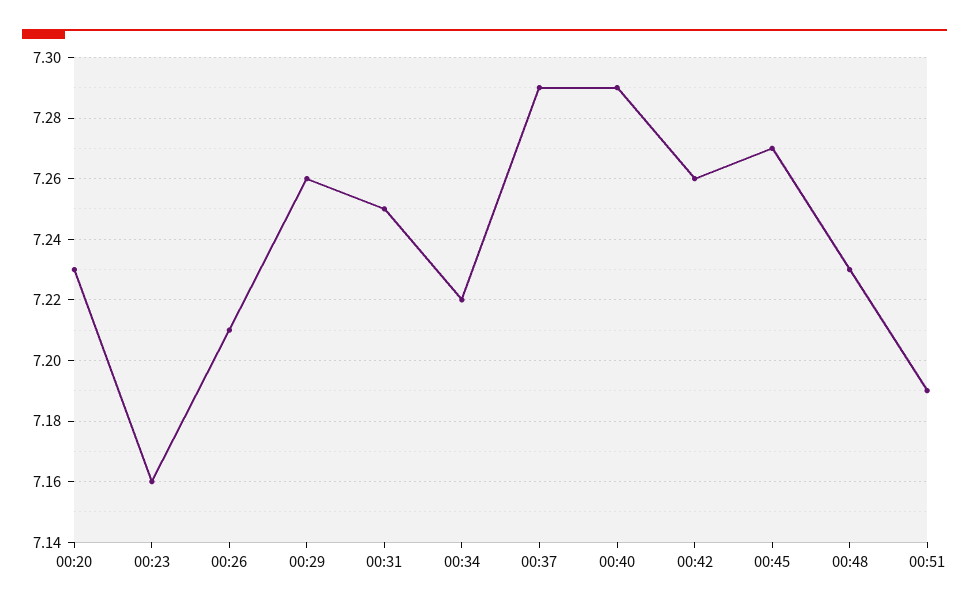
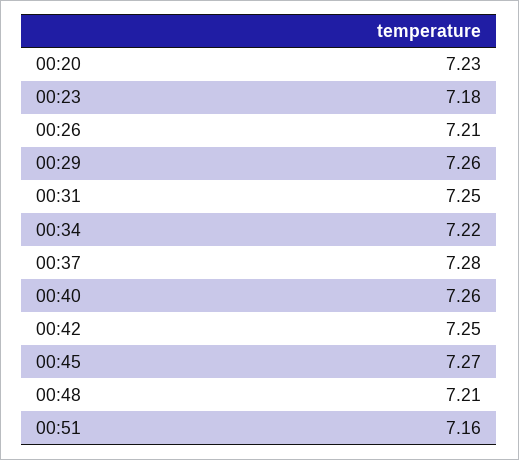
00:23: 7.16 -> 7.18
00:37: 7.29 -> 7.28
00:40: 7.29 -> 7.26
00:42: 7.26 -> 7.25
00:48: 7.23 -> 7.21
00:51: 7.19 -> 7.16

